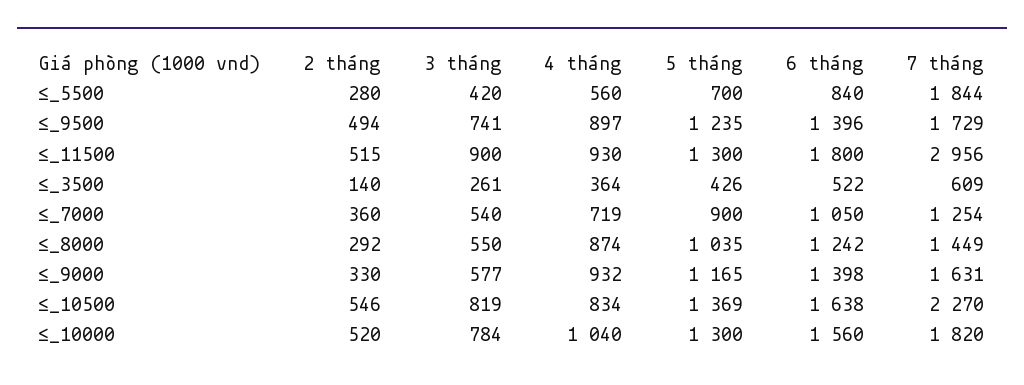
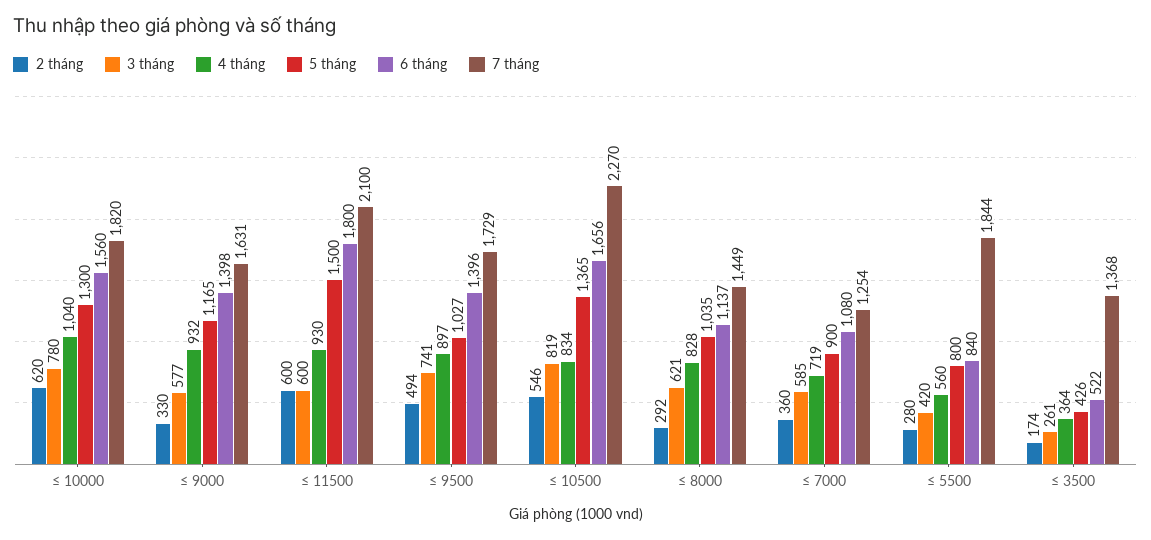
5 tháng, ≤_5500: 700 -> 800
5 tháng, ≤_9500: 1235 -> 1027
2 tháng, ≤_11500: 515 -> 600
3 tháng, ≤_11500: 900 -> 600
5 tháng, ≤_11500: 1300 -> 1500
7 tháng, ≤_11500: 2956 -> 2100
2 tháng, ≤_3500: 140 -> 174
7 tháng, ≤_3500: 609 -> 1368
3 tháng, ≤_7000: 540 -> 585
6 tháng, ≤_7000: 1050 -> 1080
3 tháng, ≤_8000: 550 -> 621
4 tháng, ≤_8000: 874 -> 828
6 tháng, ≤_8000: 1242 -> 1137
5 tháng, ≤_10500: 1369 -> 1365
6 tháng, ≤_10500: 1638 -> 1656
2 tháng, ≤_10000: 520 -> 620
3 tháng, ≤_10000: 784 -> 780

